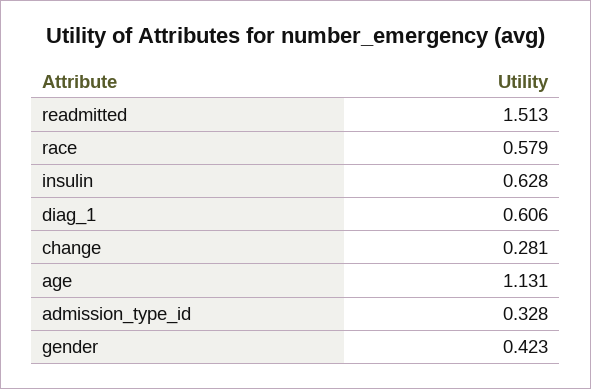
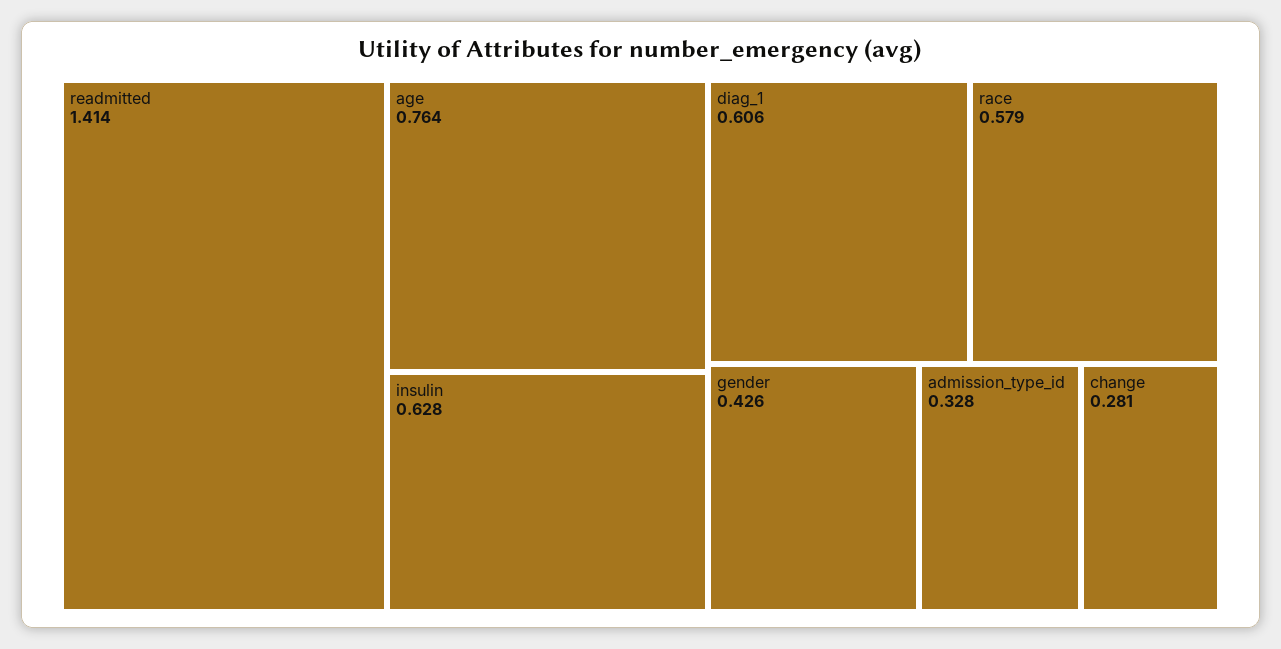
readmitted: 1.513 -> 1.414
age: 1.131 -> 0.764
gender: 0.423 -> 0.426

